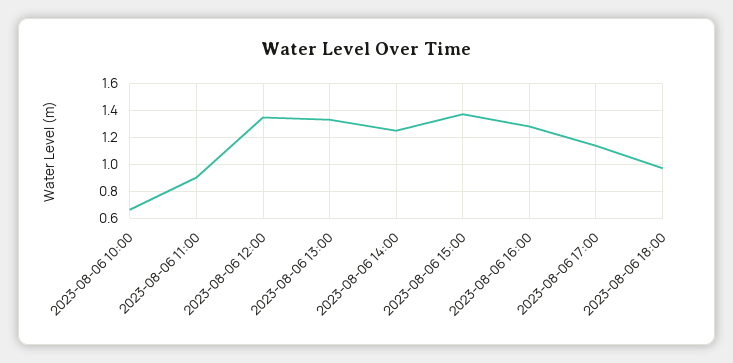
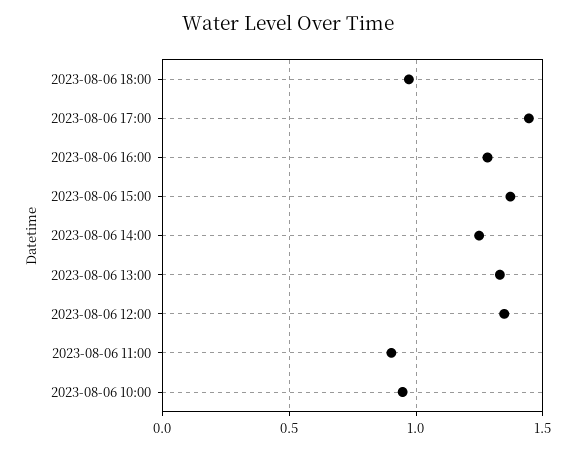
2023-08-06 10:00: 0.65 -> 0.95
2023-08-06 17:00: 1.15 -> 1.45

